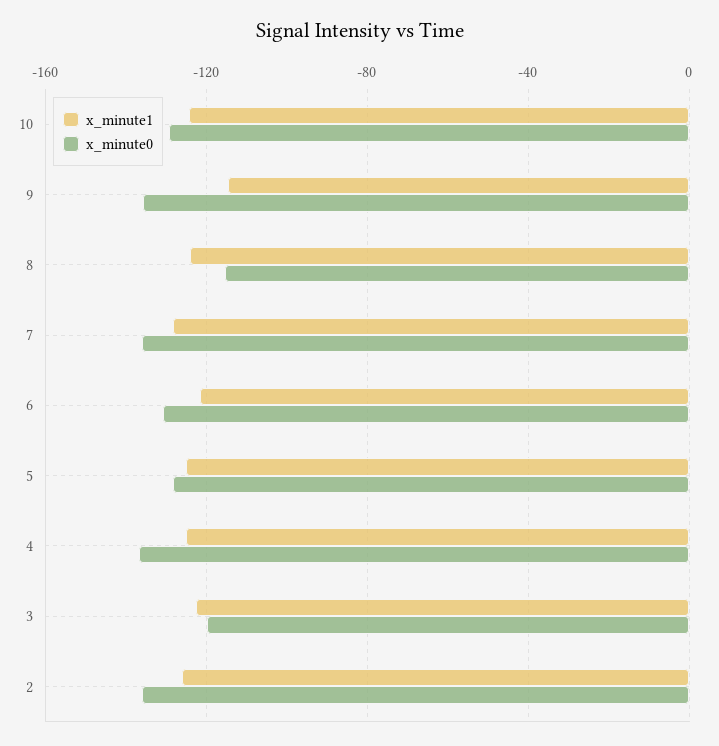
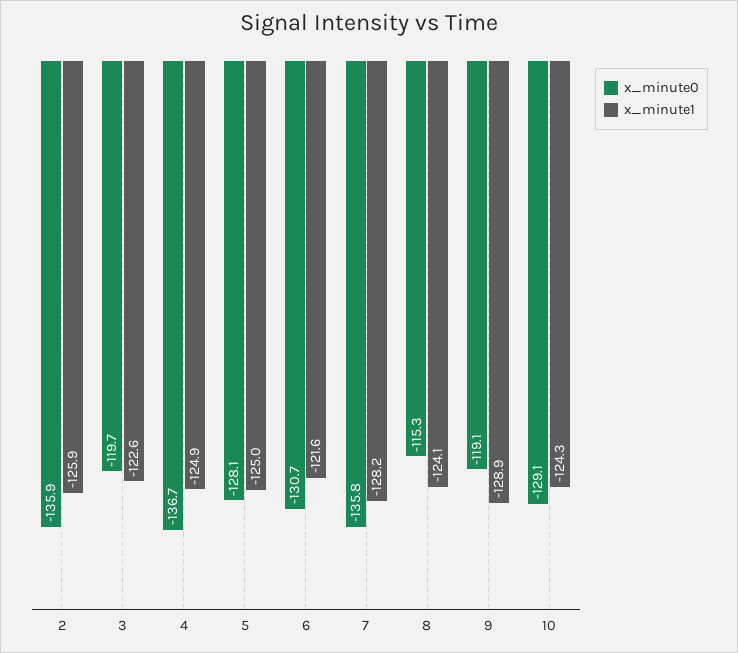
x_minute1, 9: -115 -> -128.9
x_minute0, 9: -135 -> -119.1

